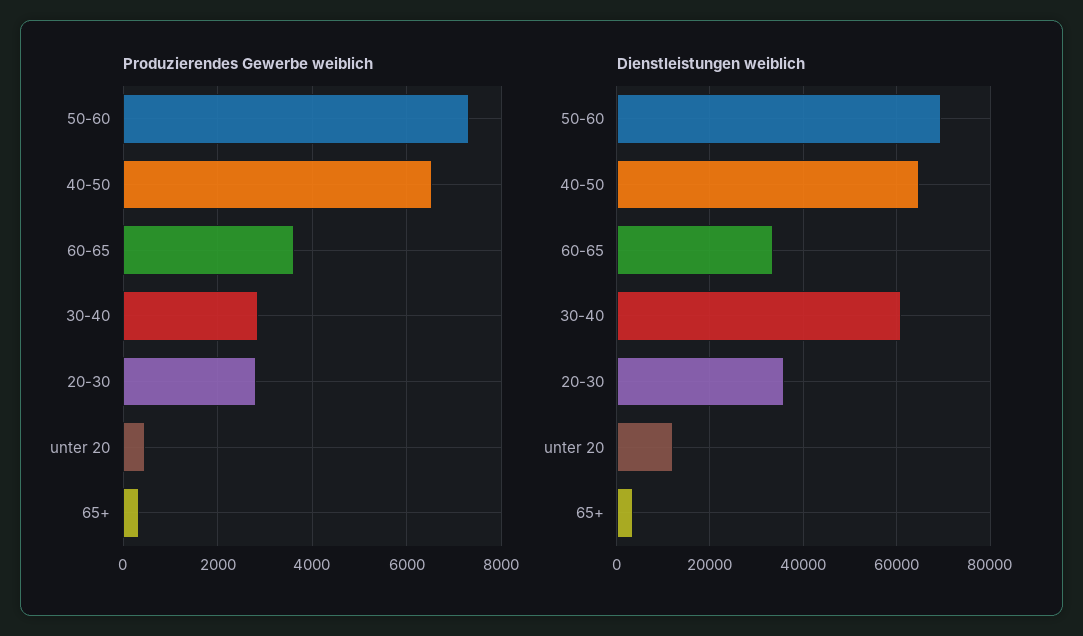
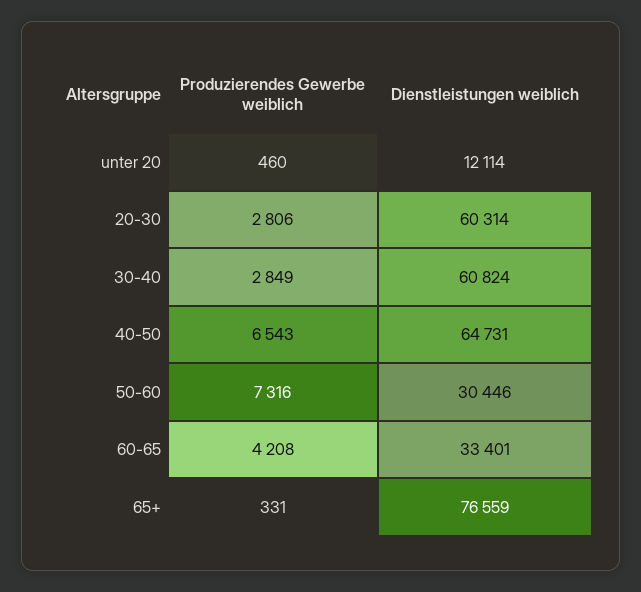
Produzierendes Gewerbe weiblich, 60-65: 3600 -> 4208
Dienstleistungen weiblich, 50-60: 70000 -> 30446
Dienstleistungen weiblich, 20-30: 36000 -> 60314
Dienstleistungen weiblich, 65+: 4000 -> 76559

